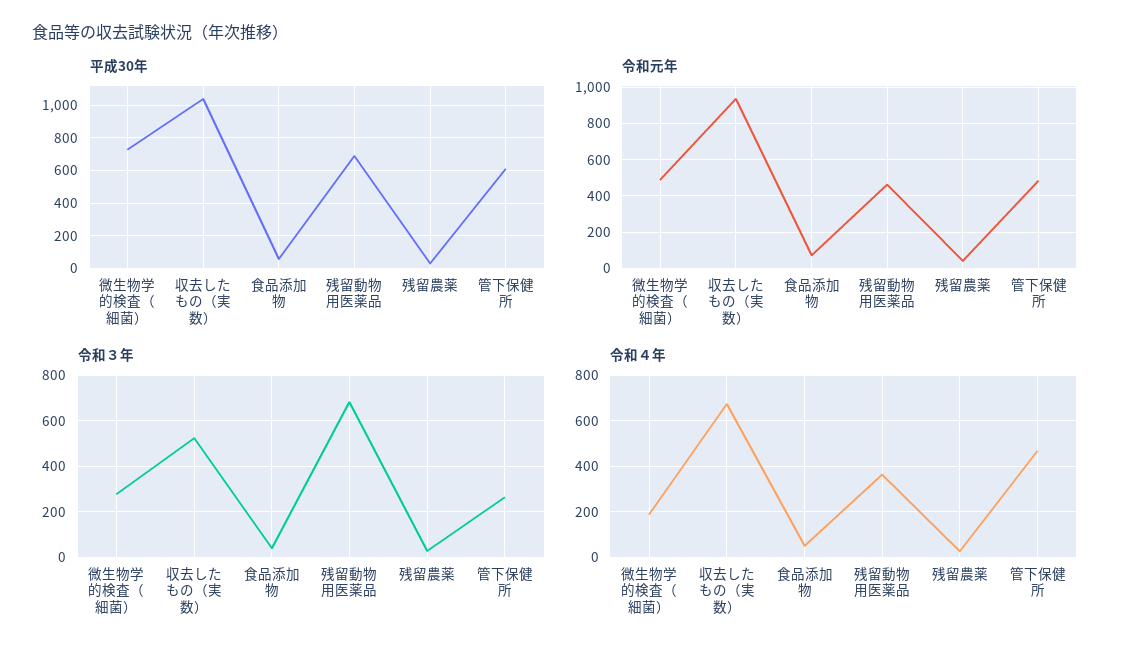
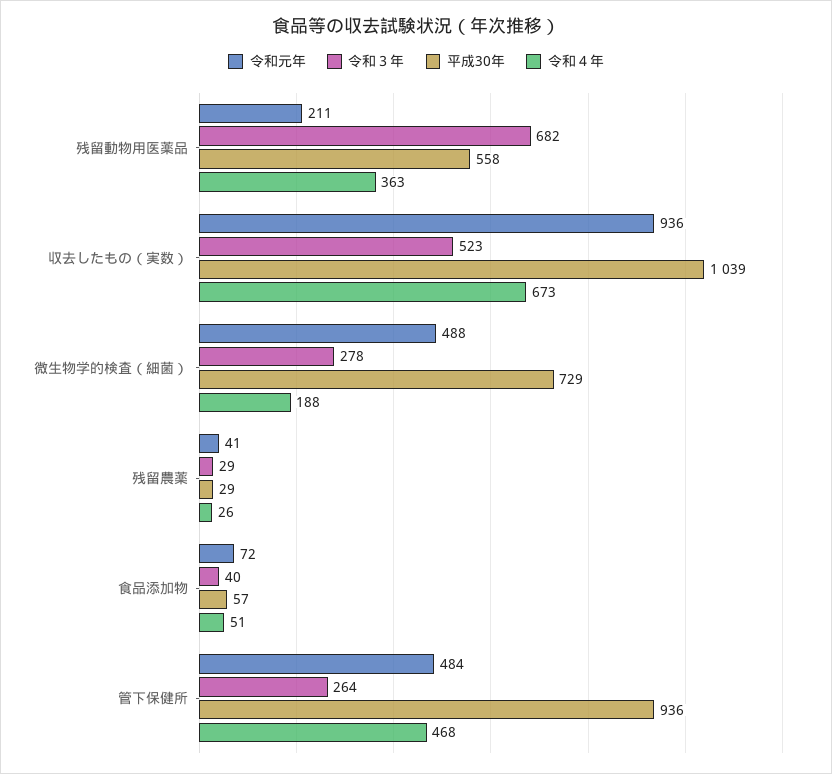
平成30年, 残留動物用医薬品: 700 -> 558
平成30年, 管下保健所: 600 -> 936
令和元年, 残留動物用医薬品: 450 -> 211

